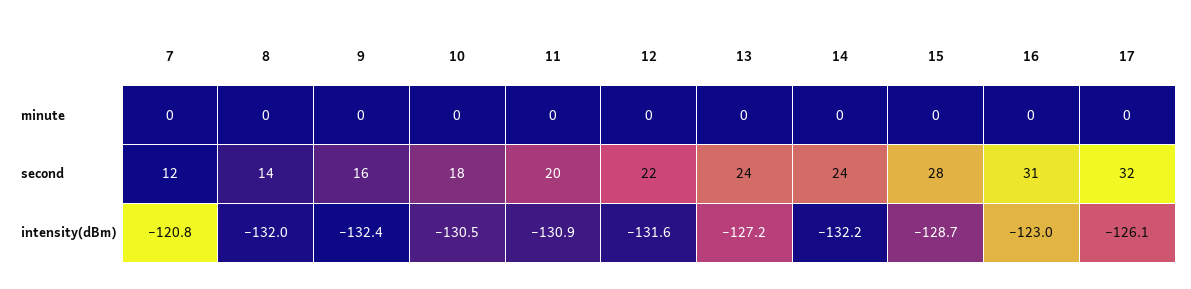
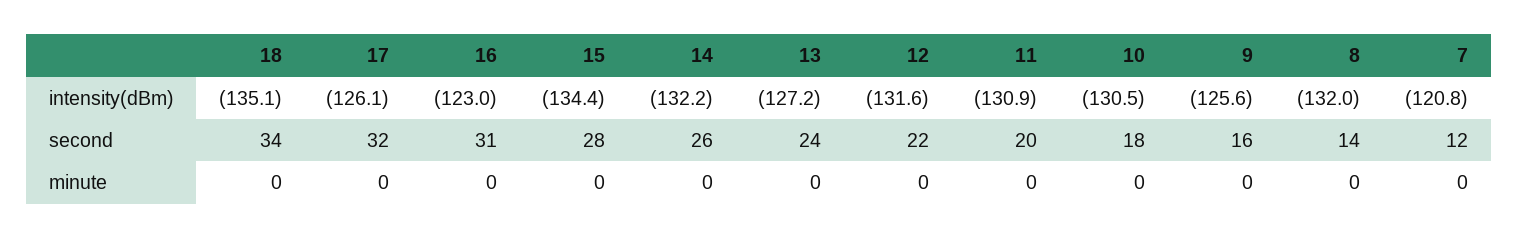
14, second: 24 -> 26
9, intensity(dBm): -132.4 -> -125.6
15, intensity(dBm): -128.7 -> -134.4
18, intensity(dBm): none -> -135.1
18, second: none -> 34
18, minute: none -> 0

